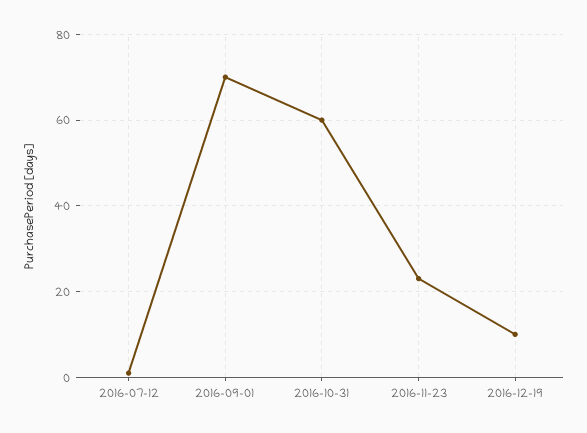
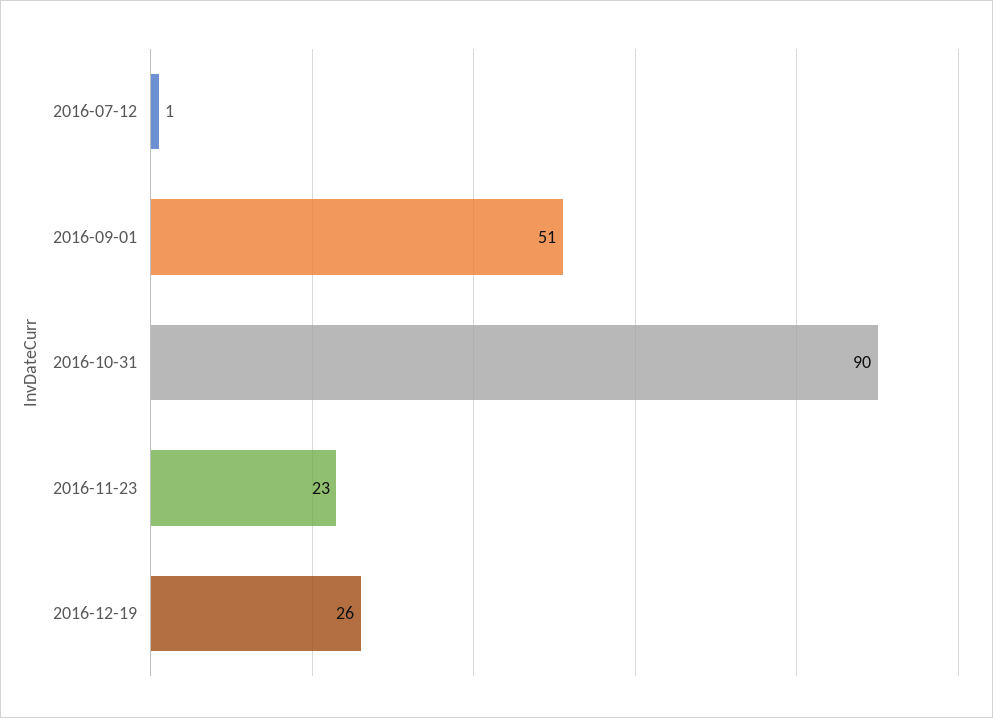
2016-09-01: 70 -> 51
2016-10-31: 60 -> 90
2016-12-19: 10 -> 26

